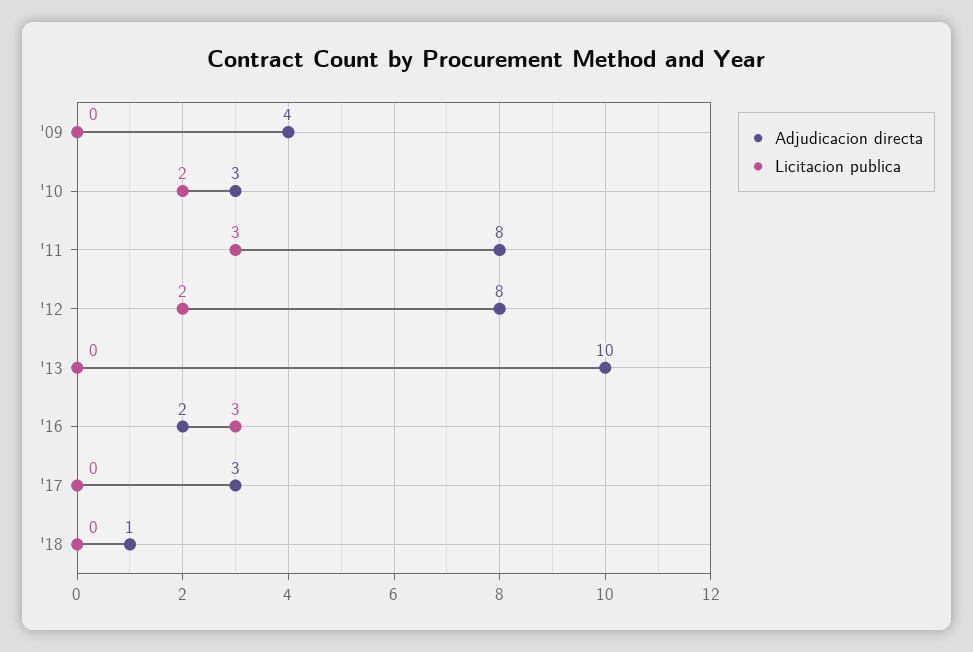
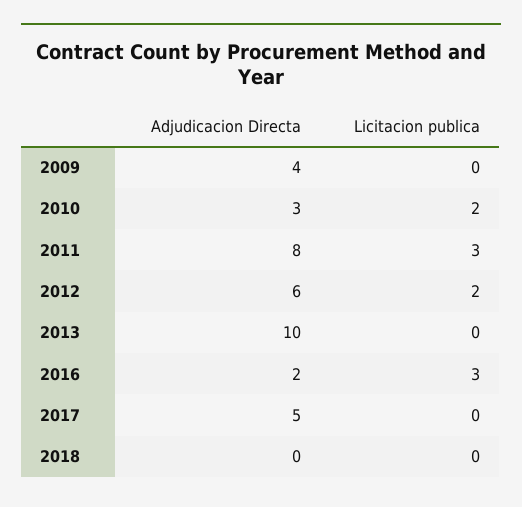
Adjudicacion directa, '12: 8 -> 6
Adjudicacion directa, '17: 3 -> 5
Adjudicacion directa, '18: 1 -> 0

